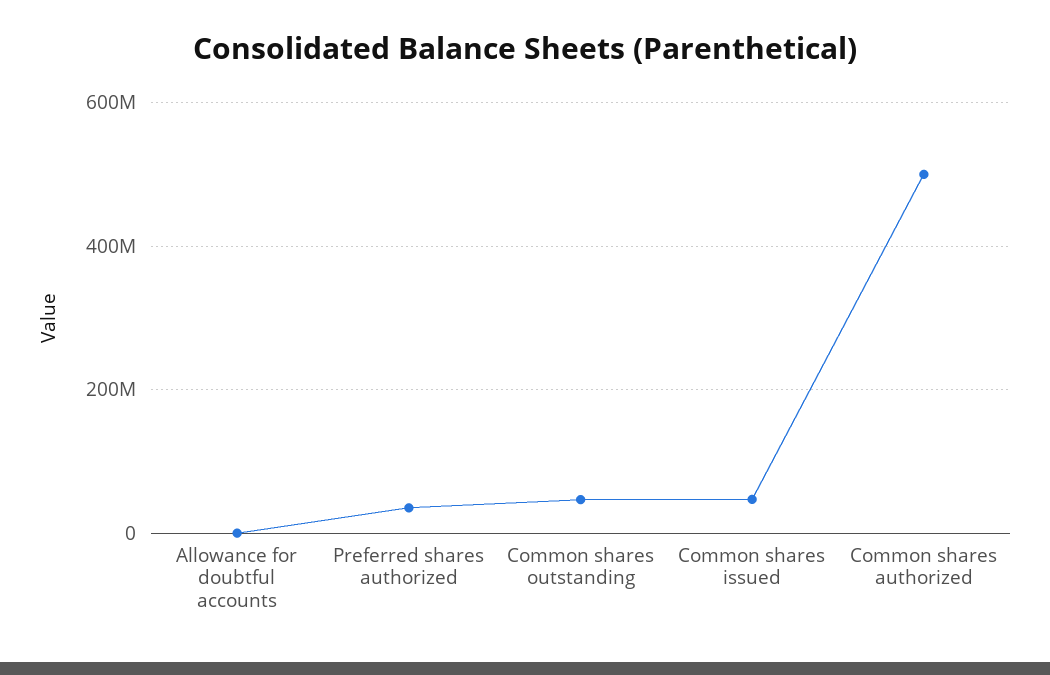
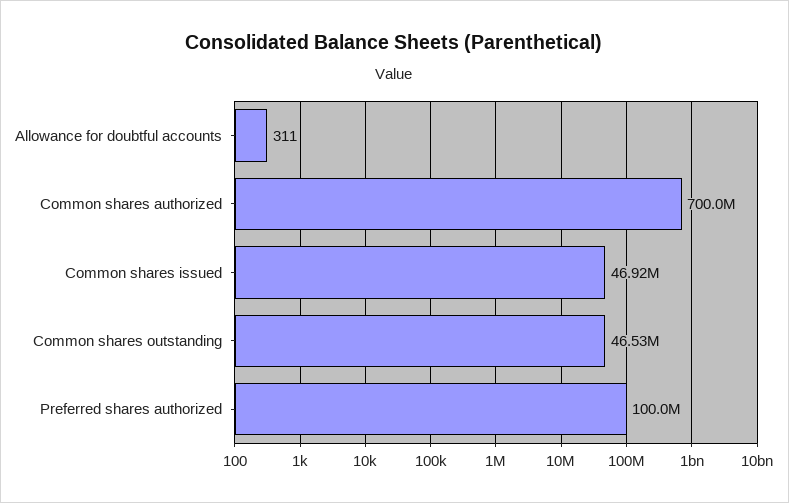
Preferred shares authorized: 40000000 -> 100000000
Common shares authorized: 500000000 -> 700000000

